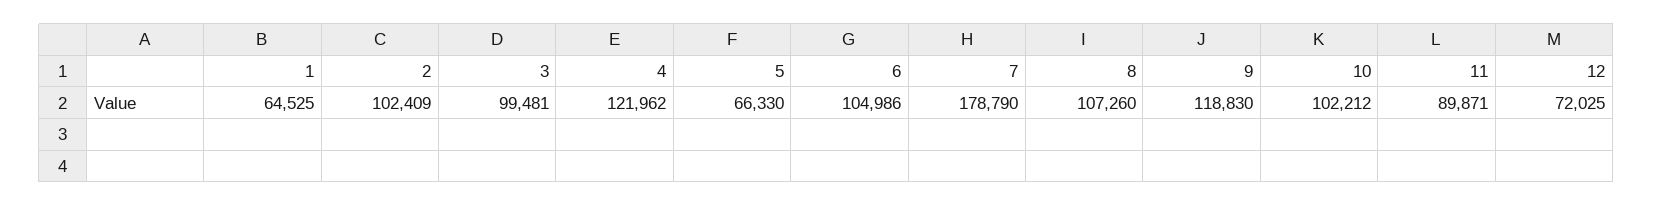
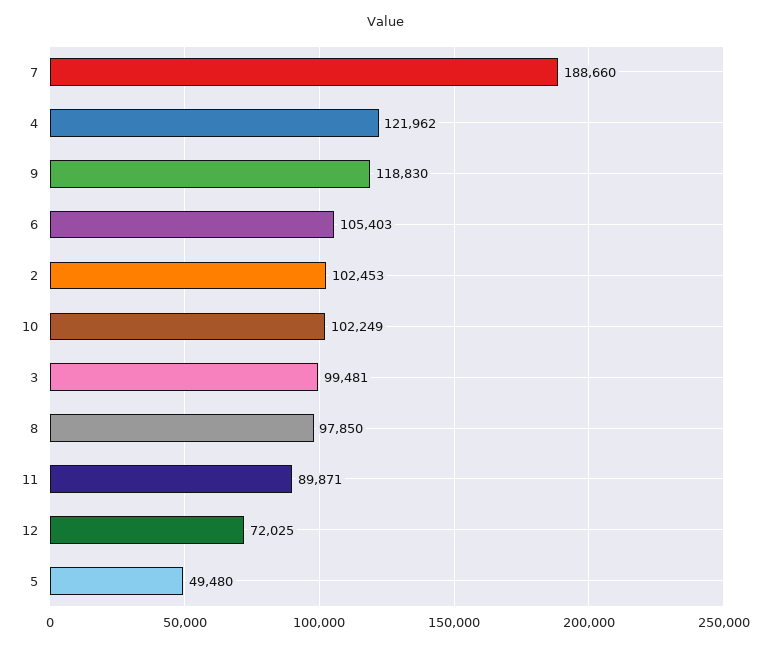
1: 64525 -> none
2: 102409 -> 102453
5: 66330 -> 49480
6: 104986 -> 105403
7: 178790 -> 188660
8: 107260 -> 97850
10: 102212 -> 102249

